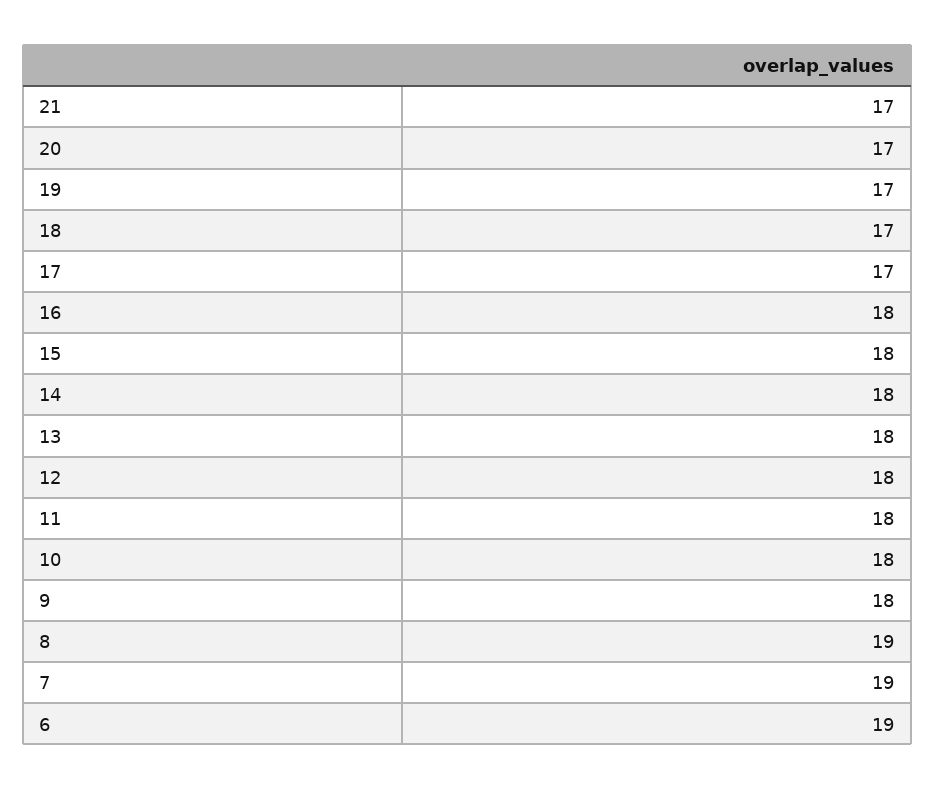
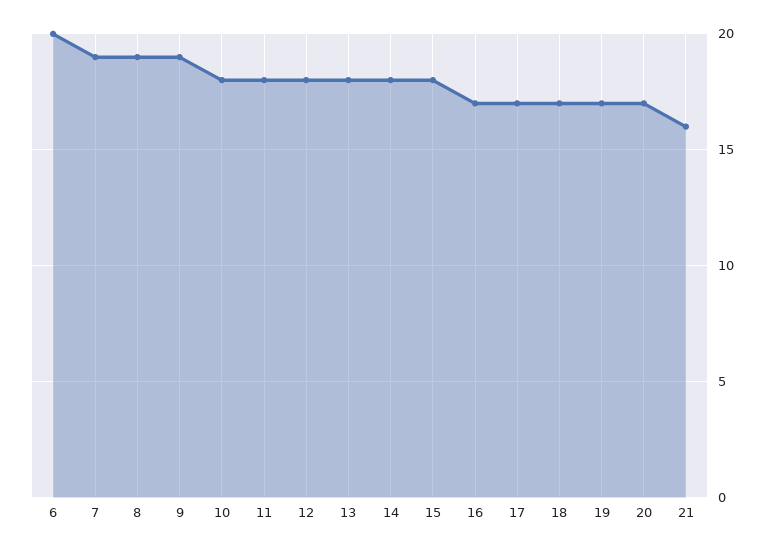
21: 17 -> 16
16: 18 -> 17
9: 18 -> 19
6: 19 -> 20

